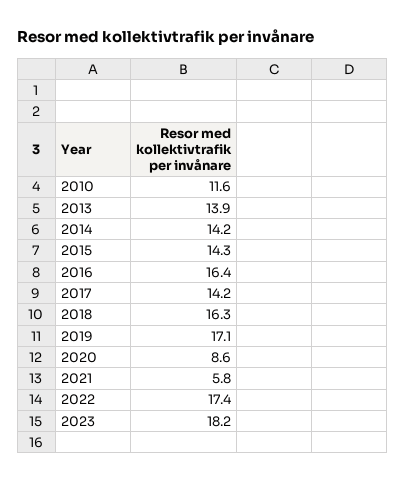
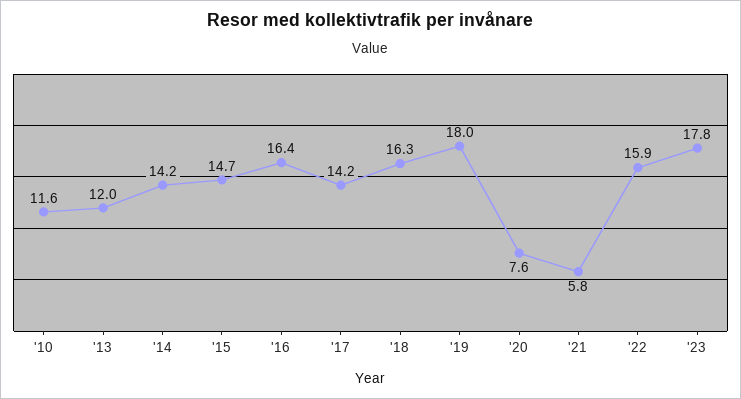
2013: 13.9 -> 12
2015: 14.3 -> 14.7
2019: 17.1 -> 18
2020: 8.6 -> 7.6
2022: 17.4 -> 15.9
2023: 18.2 -> 17.8

